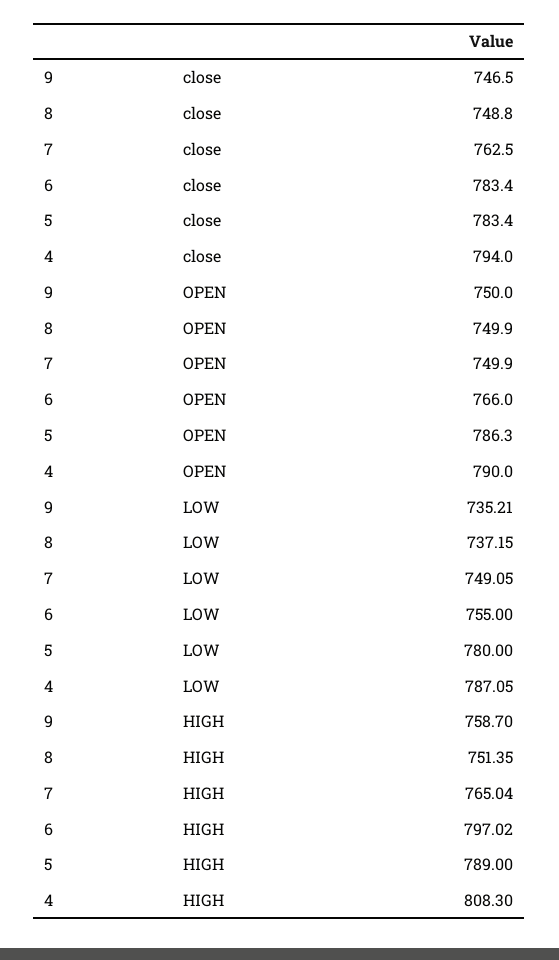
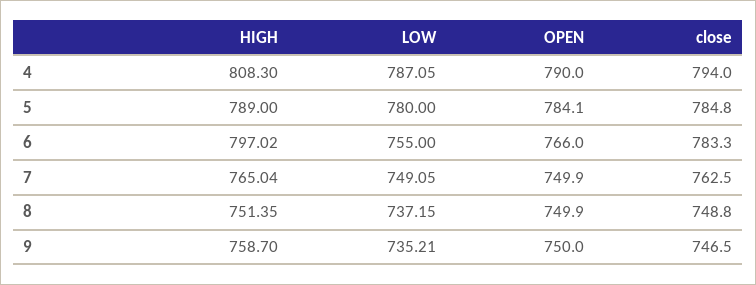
6, close: 783.4 -> 783.3
5, close: 783.4 -> 784.8
5, OPEN: 786.3 -> 784.1

